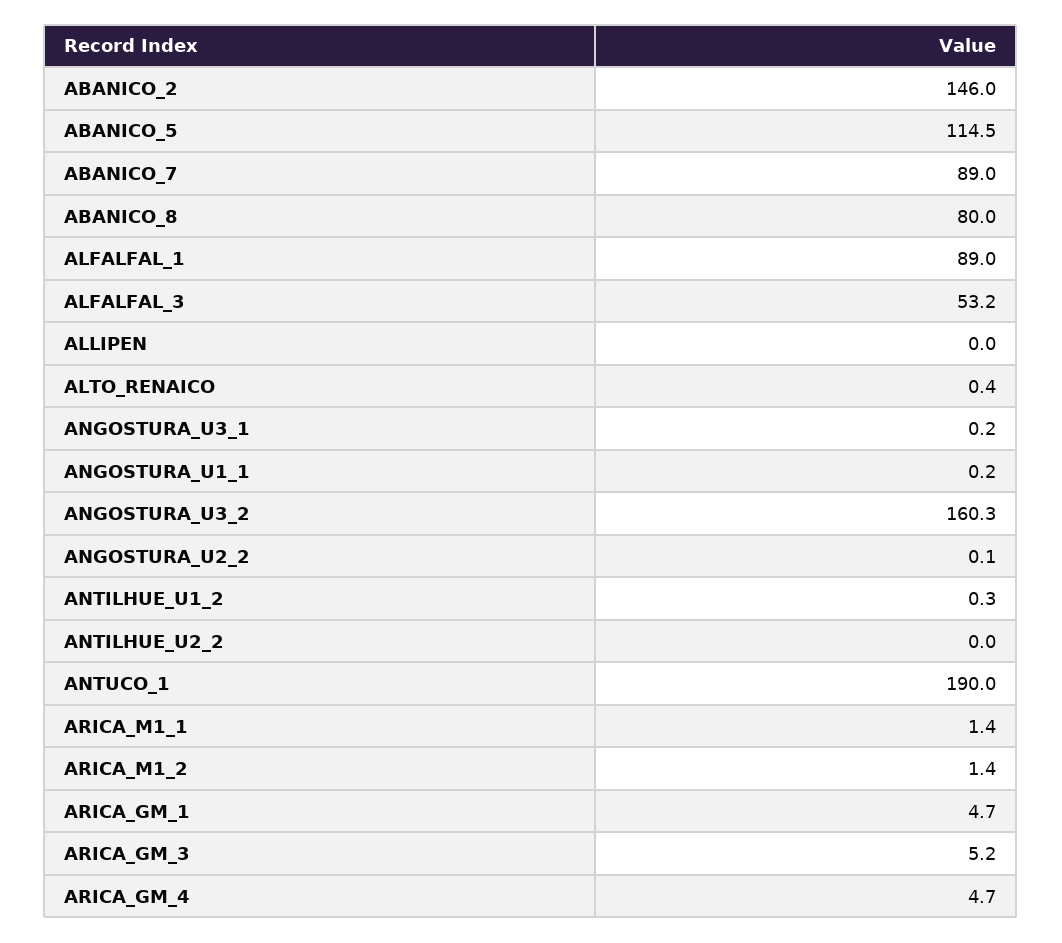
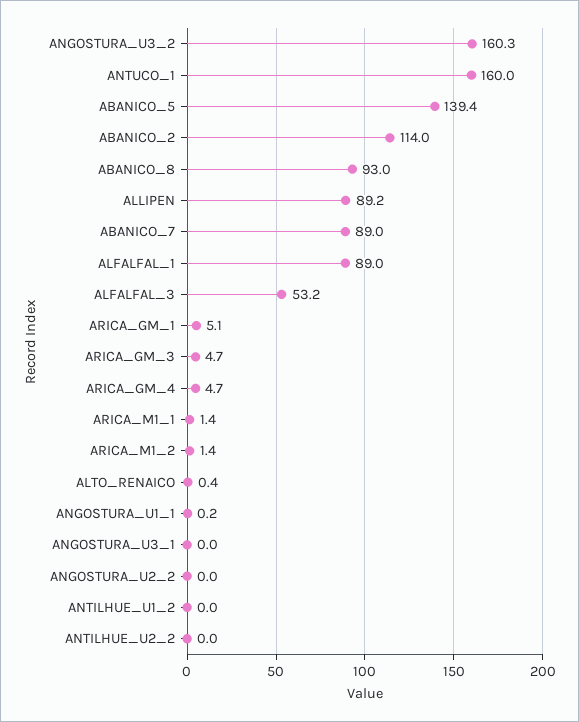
ABANICO_2: 146 -> 114
ABANICO_5: 114.5 -> 139.4
ABANICO_8: 80 -> 93
ALLIPEN: 0 -> 89.2
ANGOSTURA_U3_1: 0.2 -> 0
ANGOSTURA_U2_2: 0.1 -> 0
ANTILHUE_U1_2: 0.3 -> 0
ANTUCO_1: 190 -> 160
ARICA_GM_1: 4.7 -> 5.1
ARICA_GM_3: 5.2 -> 4.7

